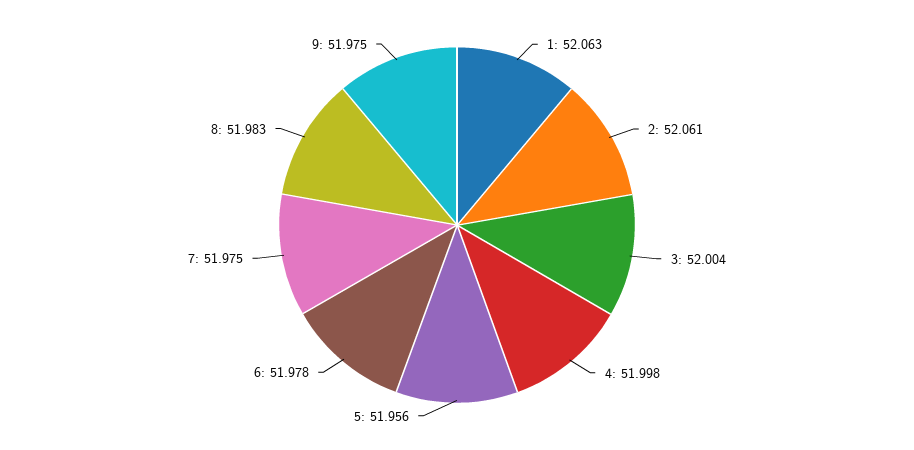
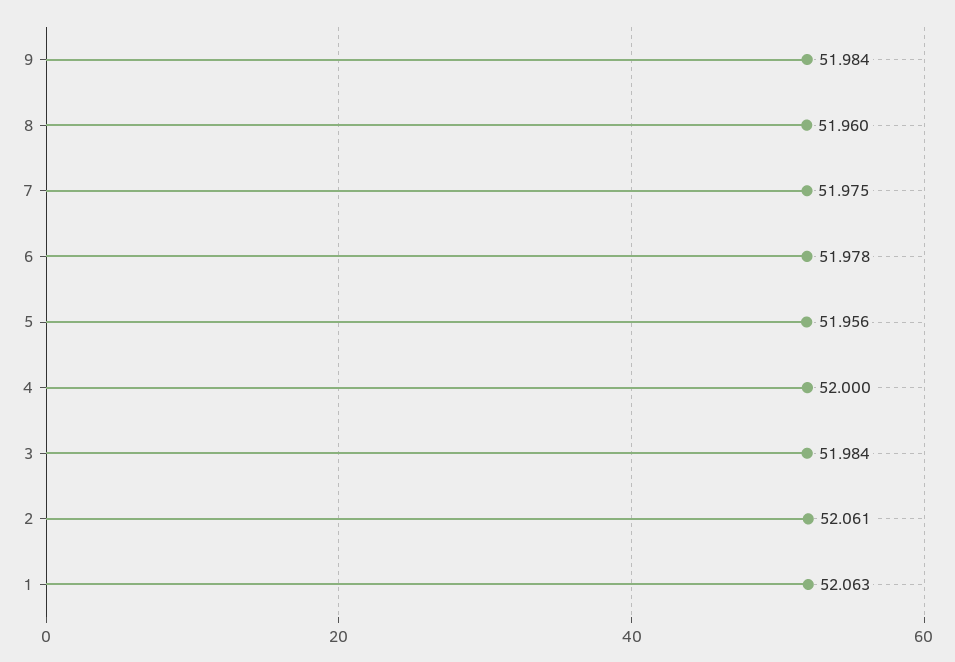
3: 52.004 -> 51.984
4: 51.998 -> 52
8: 51.983 -> 51.96
9: 51.975 -> 51.984

